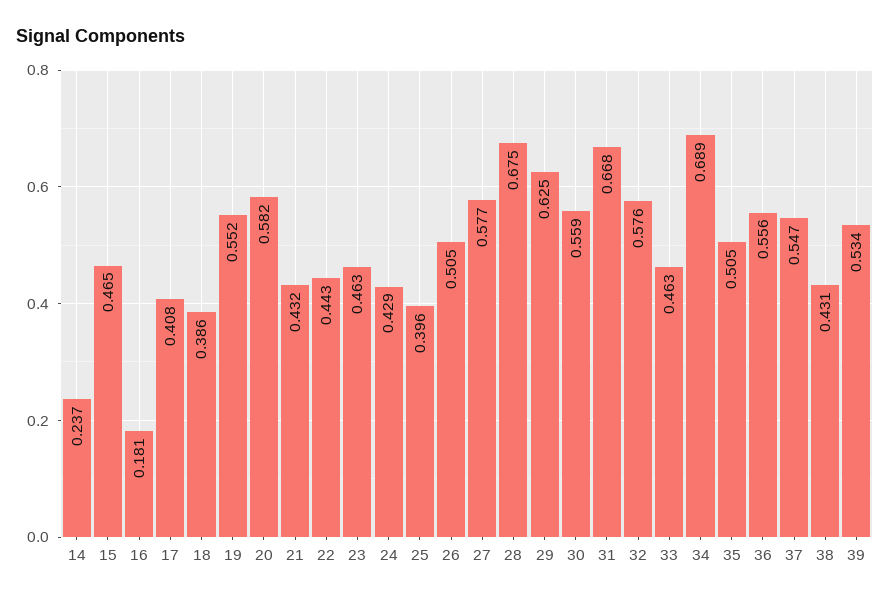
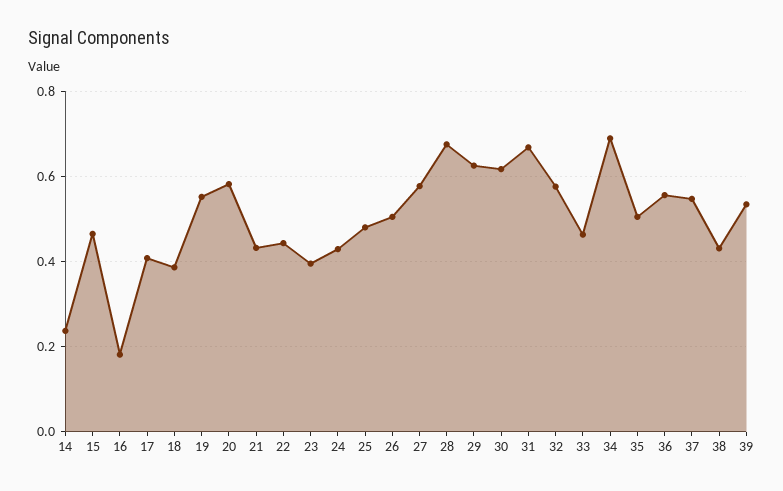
23: 0.463 -> 0.4
25: 0.396 -> 0.48
30: 0.559 -> 0.62

